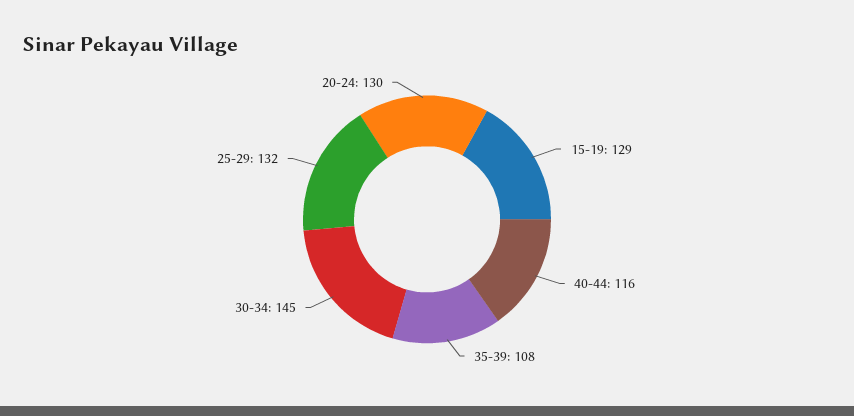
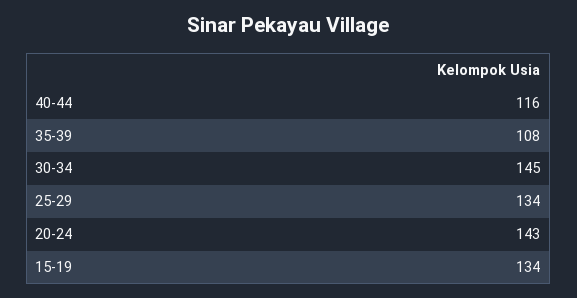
15-19: 129 -> 134
25-29: 132 -> 134
20-24: 130 -> 143

